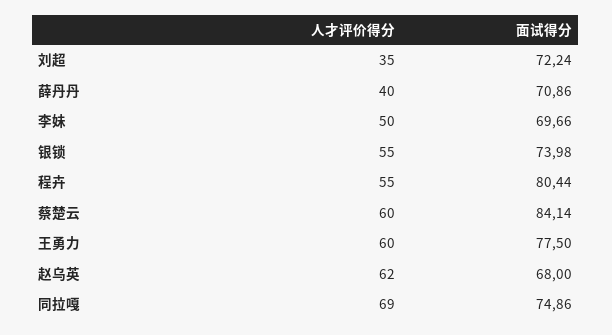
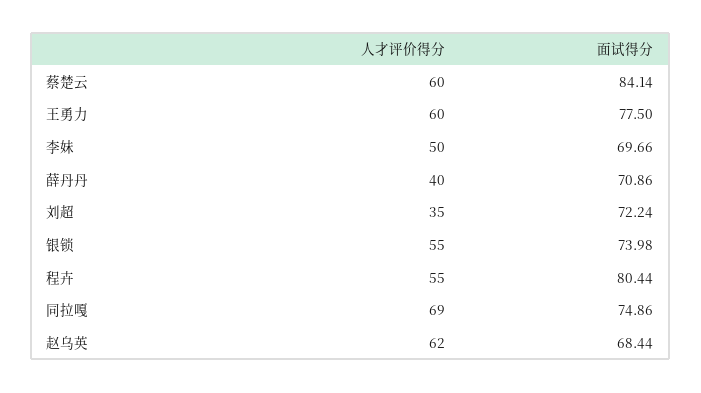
面试得分, 赵乌英: 68 -> 68.44

